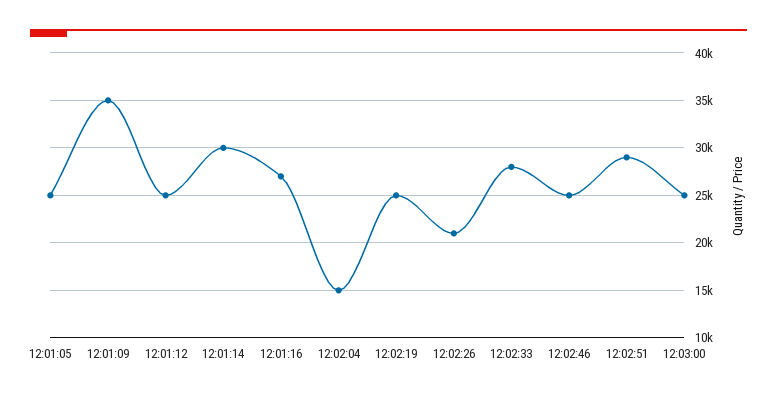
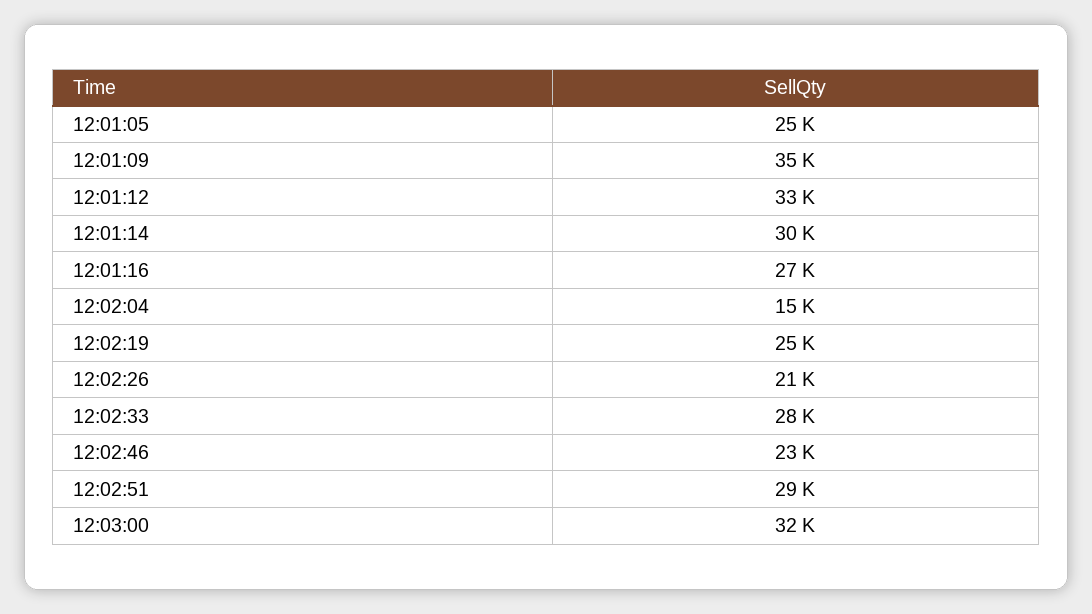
12:01:12: 25000 -> 33000
12:02:46: 25000 -> 23000
12:03:00: 25000 -> 32000

